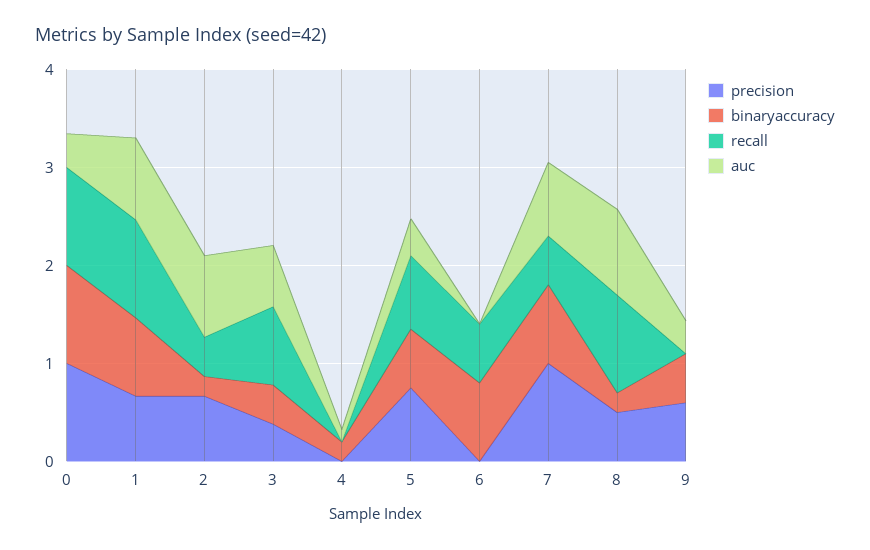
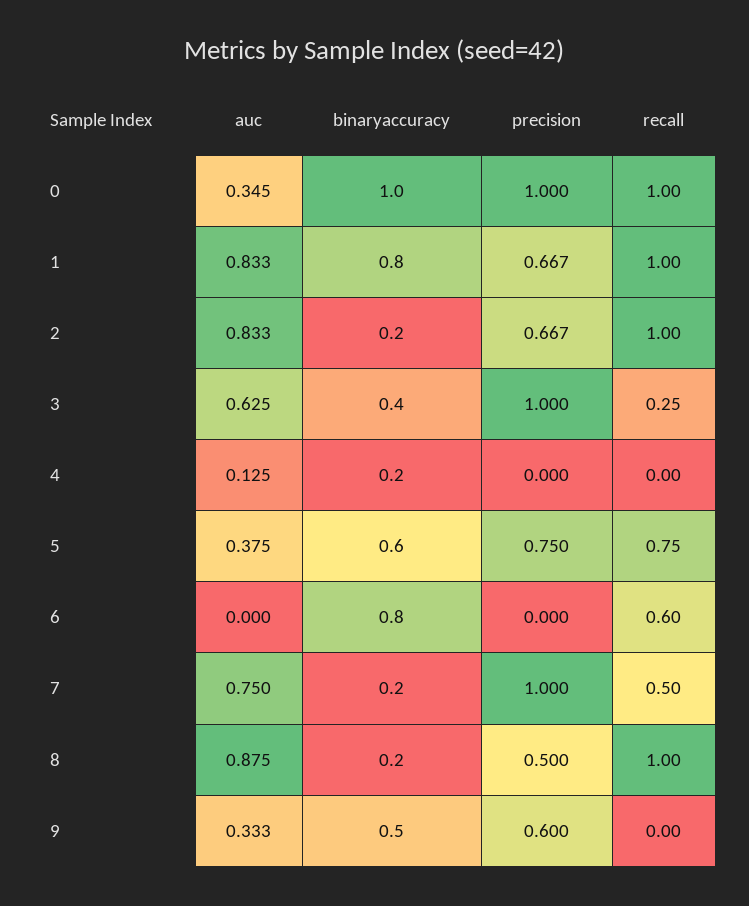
recall, 2: 0.4 -> 1
precision, 3: 0.4 -> 1
recall, 3: 0.8 -> 0.25
binaryaccuracy, 7: 0.8 -> 0.2

